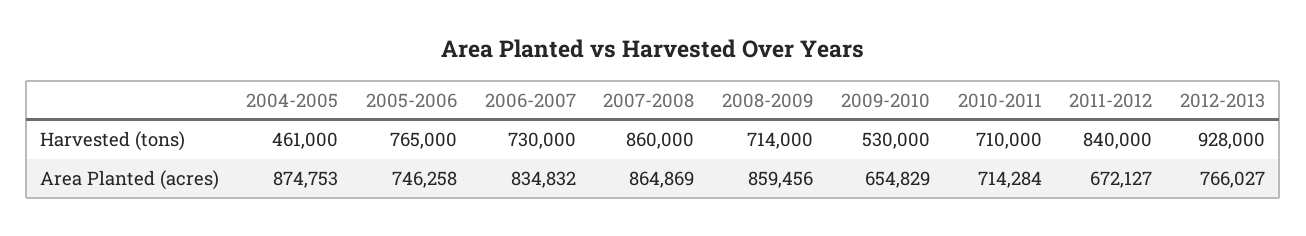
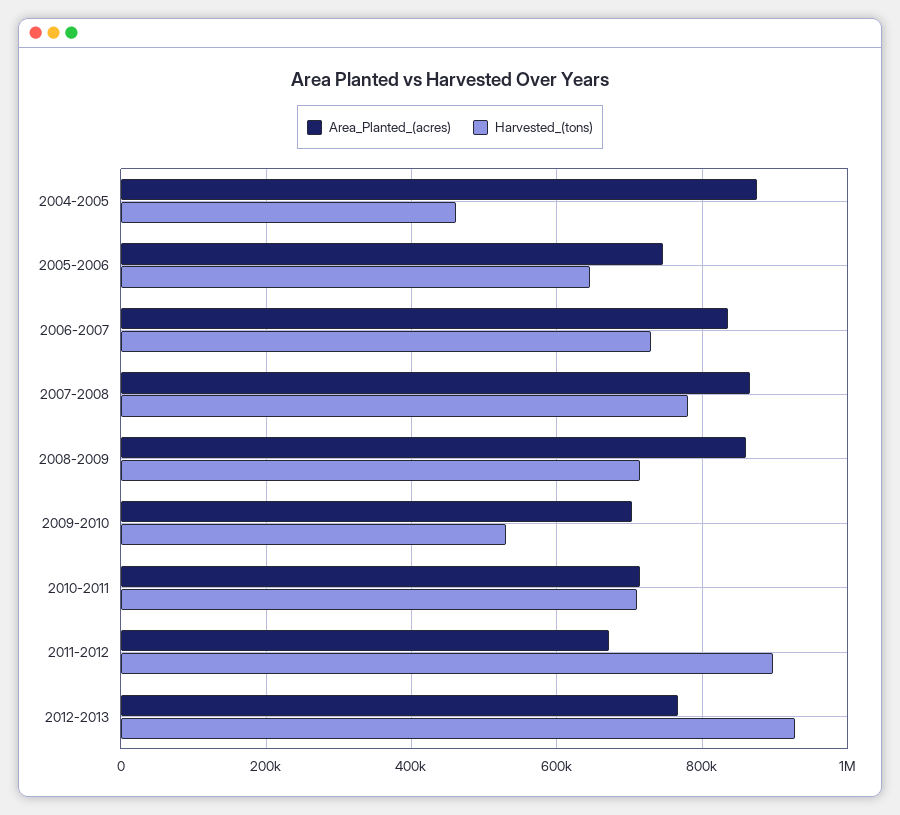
Harvested (tons), 2005-2006: 765000 -> 640000
Harvested (tons), 2007-2008: 860000 -> 780000
Harvested (tons), 2011-2012: 840000 -> 900000
Area Planted (acres), 2009-2010: 654829 -> 700000

